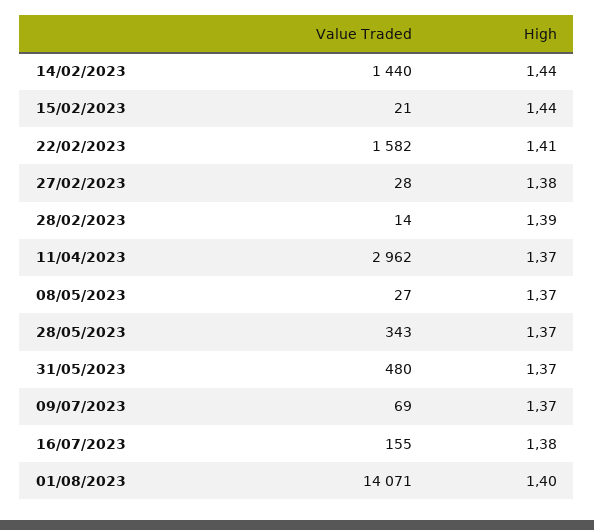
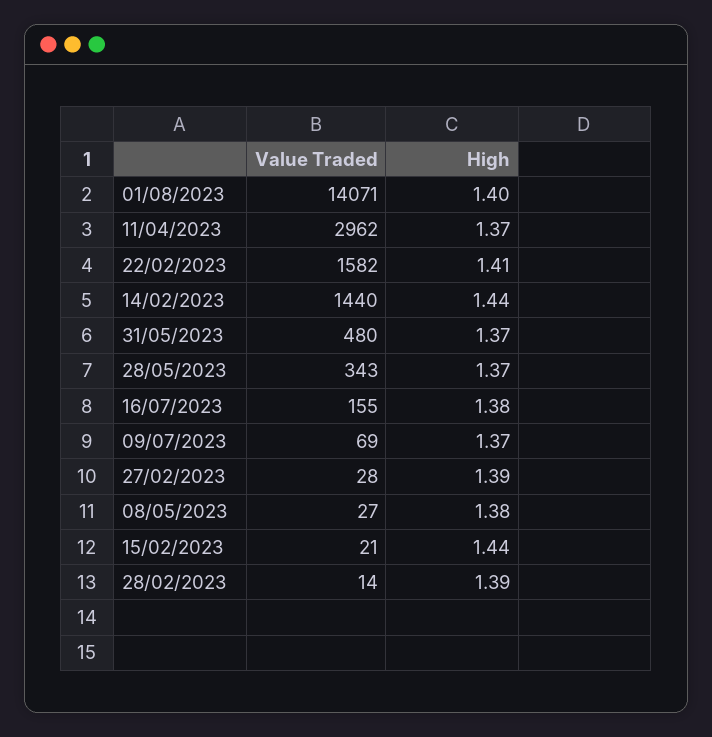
High, 27/02/2023: 1.38 -> 1.39
High, 08/05/2023: 1.37 -> 1.38

